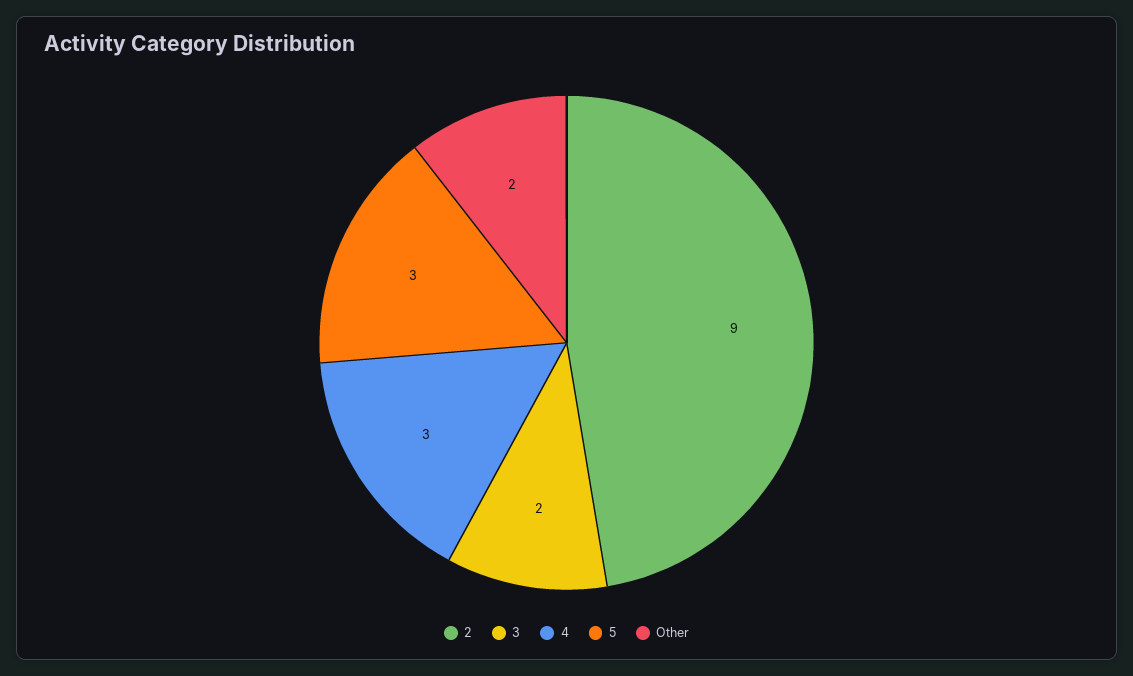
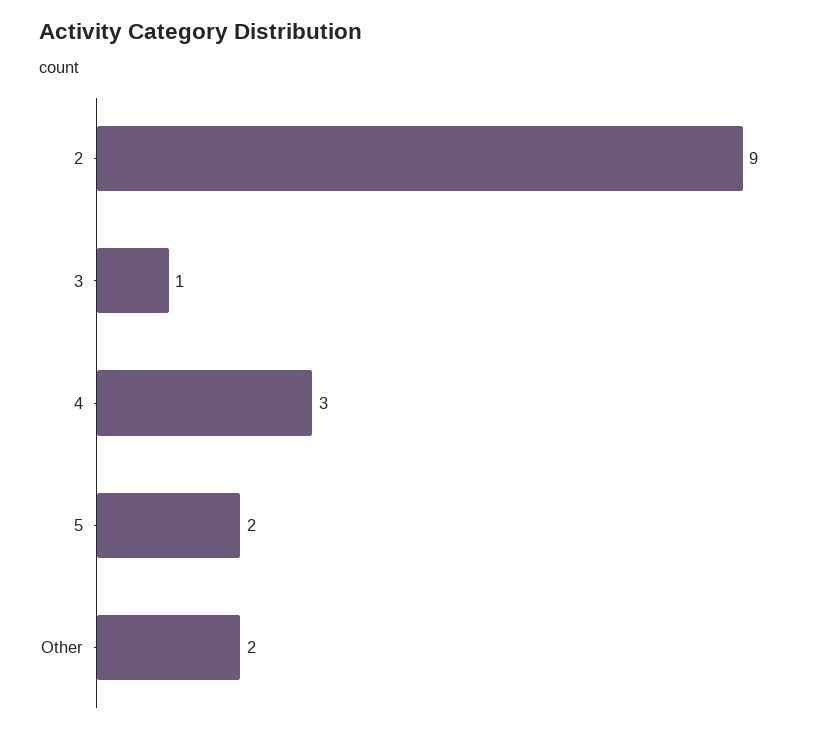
3: 2 -> 1
5: 3 -> 2

